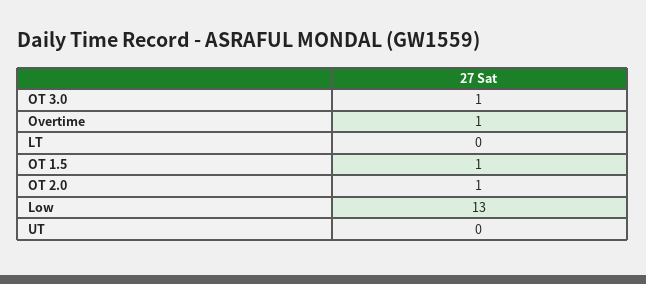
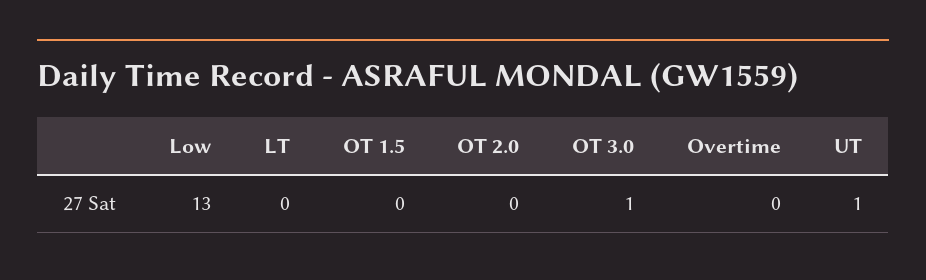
Overtime: 1 -> 0
OT 1.5: 1 -> 0
OT 2.0: 1 -> 0
UT: 0 -> 1

